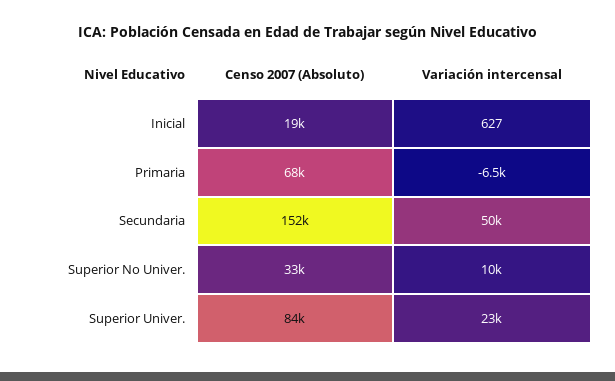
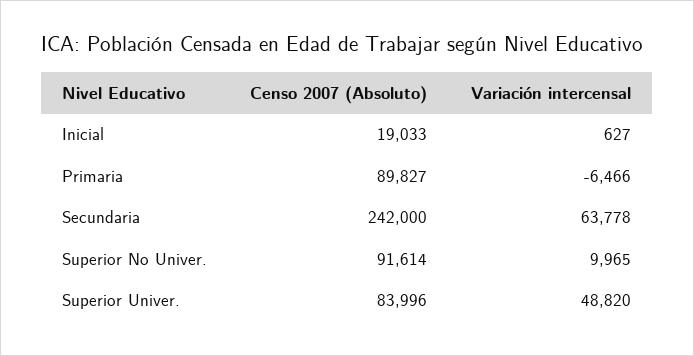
Censo 2007 (Absoluto), Primaria: 68000 -> 89827
Censo 2007 (Absoluto), Secundaria: 152000 -> 242000
Variación intercensal, Secundaria: 50000 -> 63778
Censo 2007 (Absoluto), Superior No Univer.: 33000 -> 91614
Variación intercensal, Superior Univer.: 23000 -> 48820

